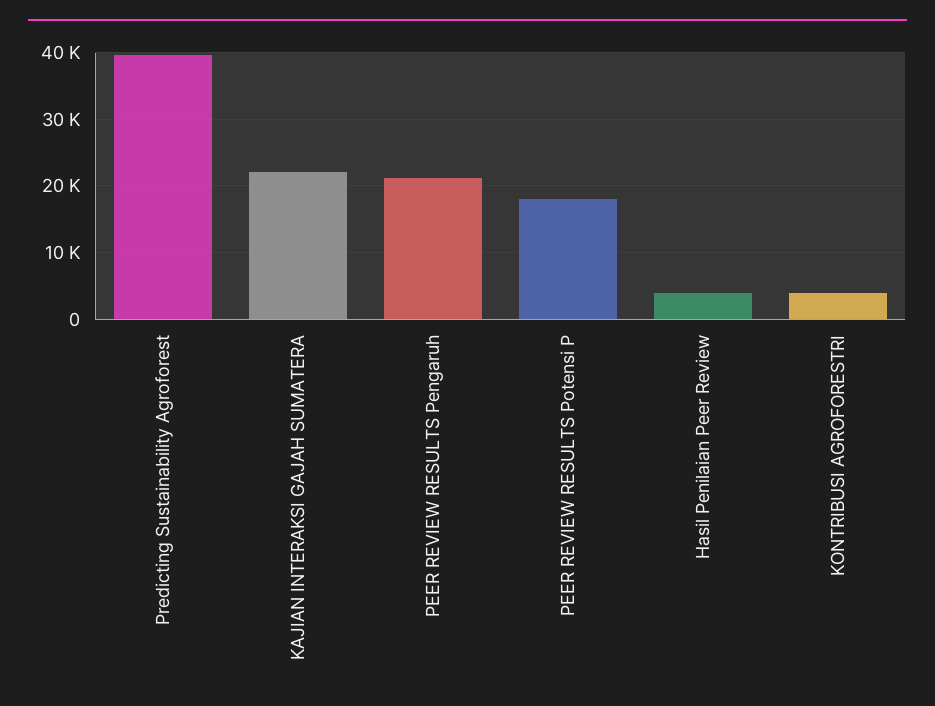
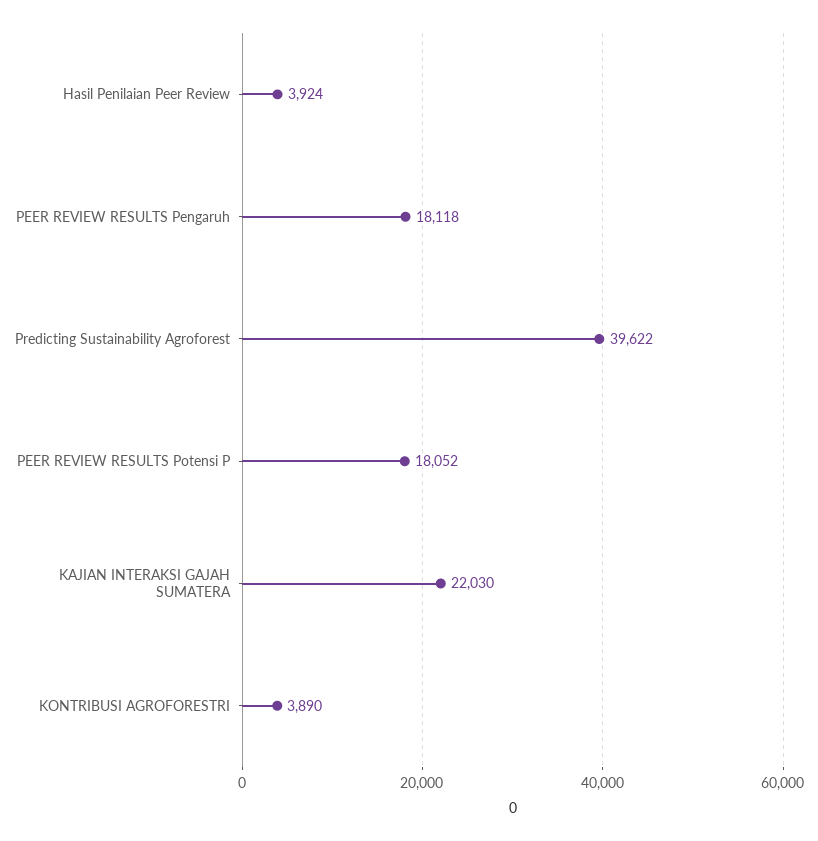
PEER REVIEW RESULTS Pengaruh: 21000 -> 18118

